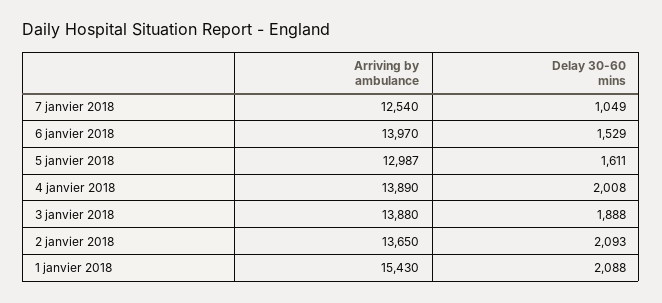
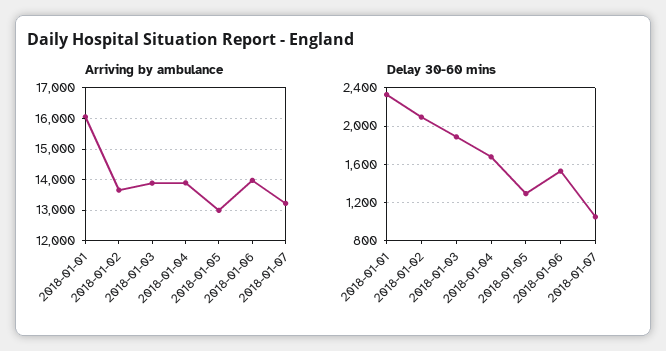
Arriving by ambulance, 7 janvier 2018: 12540 -> 13200
Delay 30-60 mins, 5 janvier 2018: 1611 -> 1300
Delay 30-60 mins, 4 janvier 2018: 2008 -> 1700
Arriving by ambulance, 1 janvier 2018: 15430 -> 16000
Delay 30-60 mins, 1 janvier 2018: 2088 -> 2300

